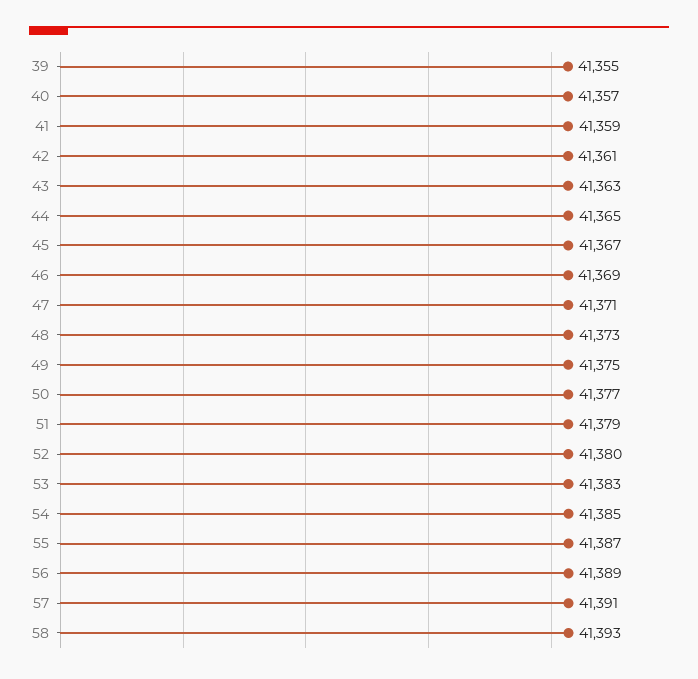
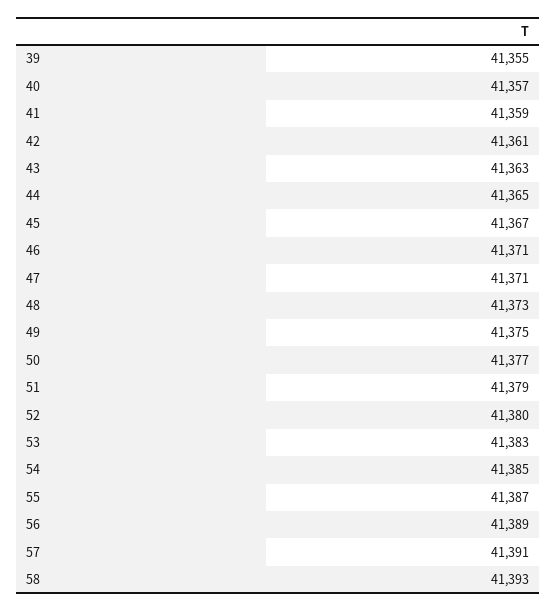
46: 41369 -> 41371

